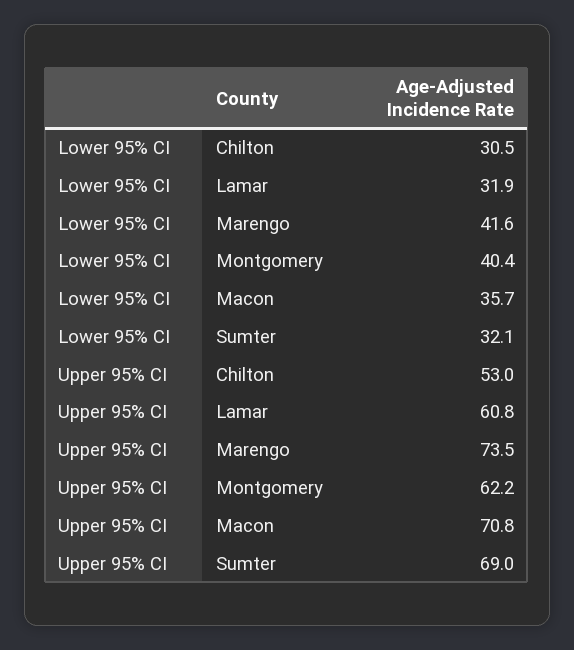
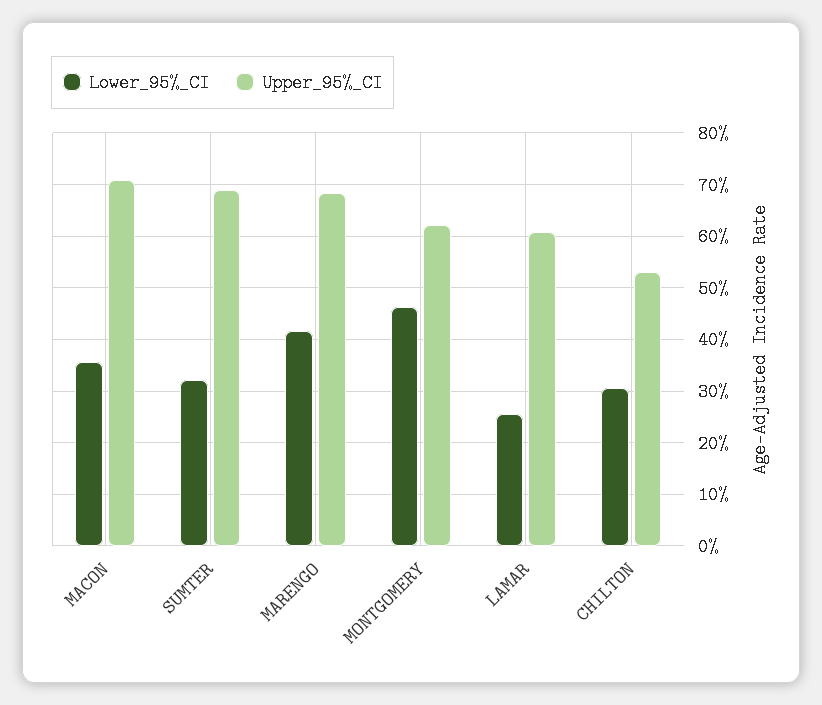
Lower 95% CI, Lamar: 31.9 -> 26
Lower 95% CI, Montgomery: 40.4 -> 46
Upper 95% CI, Marengo: 73.5 -> 68

